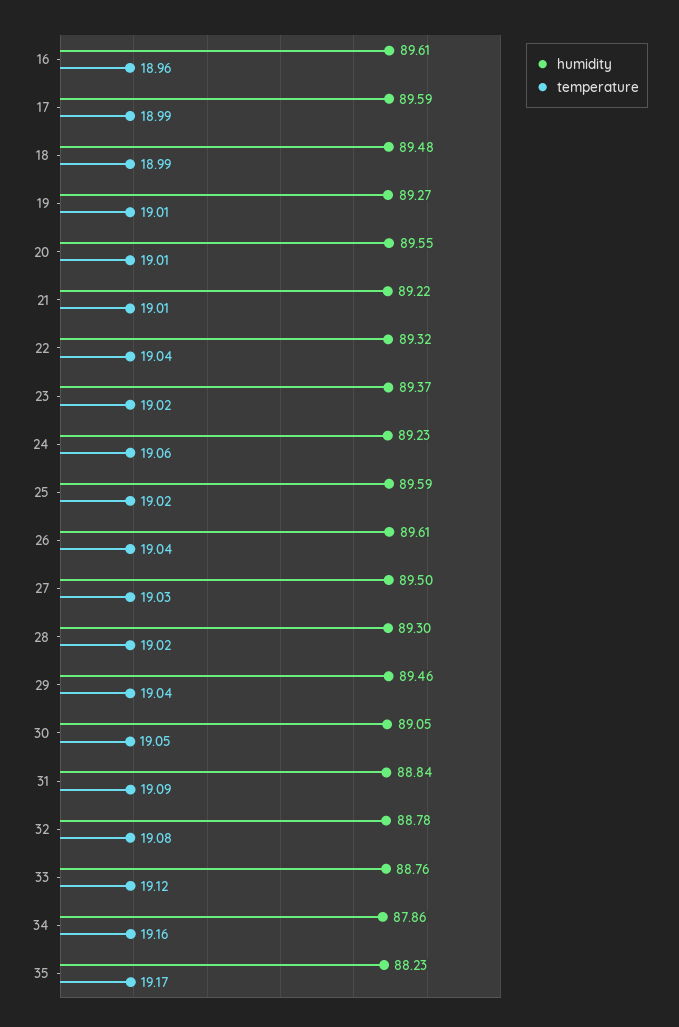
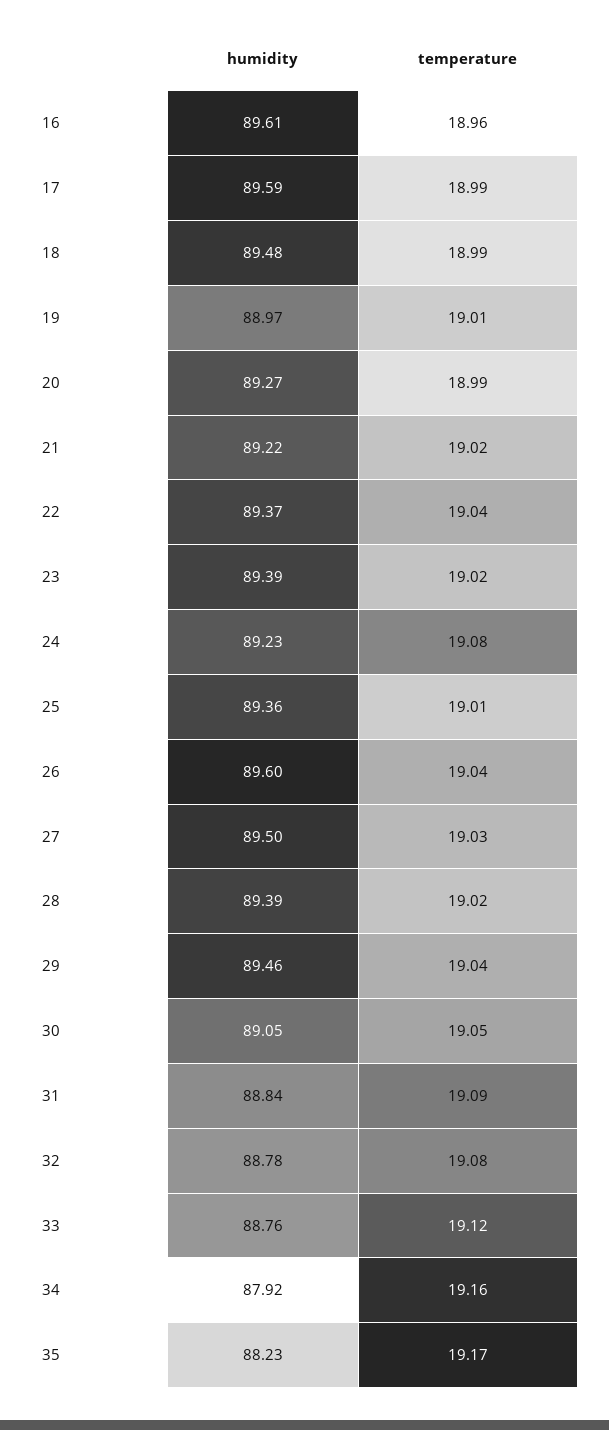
humidity, 19: 89.27 -> 88.97
humidity, 20: 89.55 -> 89.27
temperature, 20: 19.01 -> 18.99
temperature, 21: 19.01 -> 19.02
humidity, 22: 89.32 -> 89.37
humidity, 23: 89.37 -> 89.39
temperature, 24: 19.06 -> 19.08
humidity, 25: 89.59 -> 89.36
temperature, 25: 19.02 -> 19.01
humidity, 26: 89.61 -> 89.6
humidity, 28: 89.3 -> 89.39
humidity, 34: 87.86 -> 87.92

